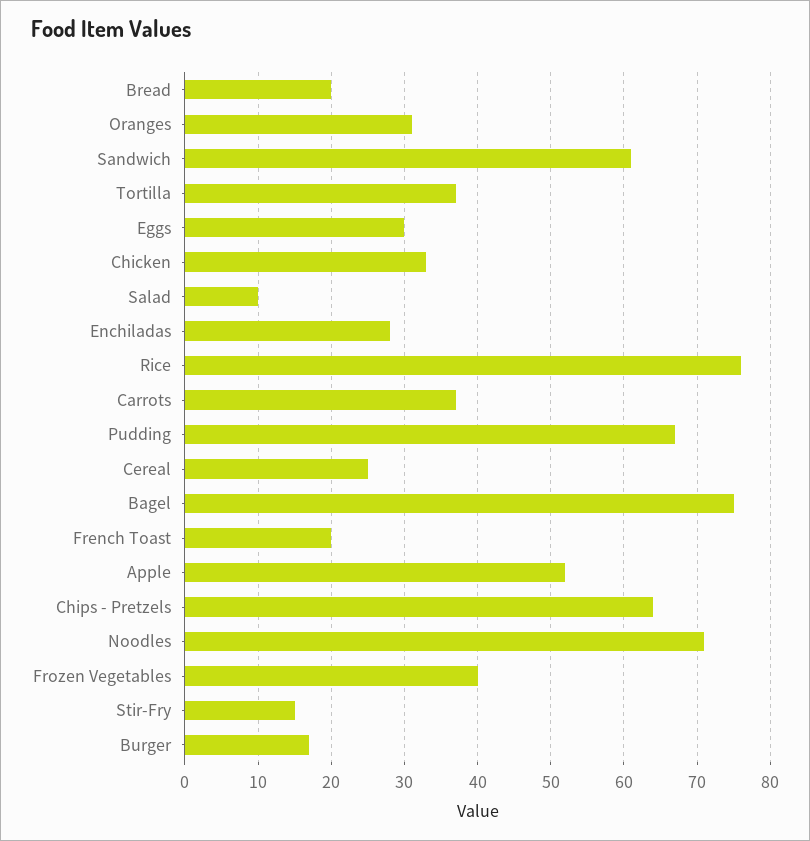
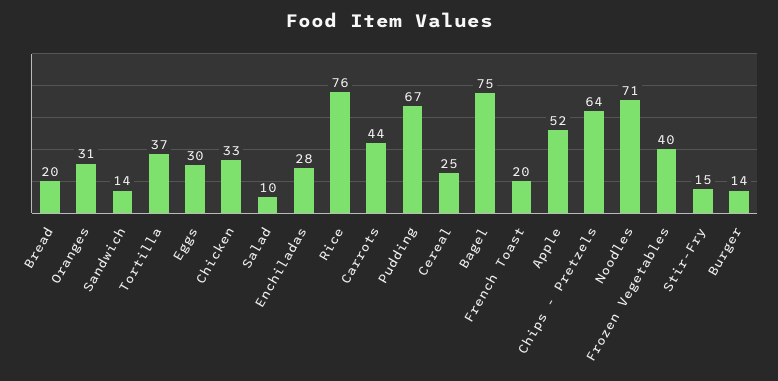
Sandwich: 61 -> 14
Carrots: 37 -> 44
Burger: 17 -> 14

